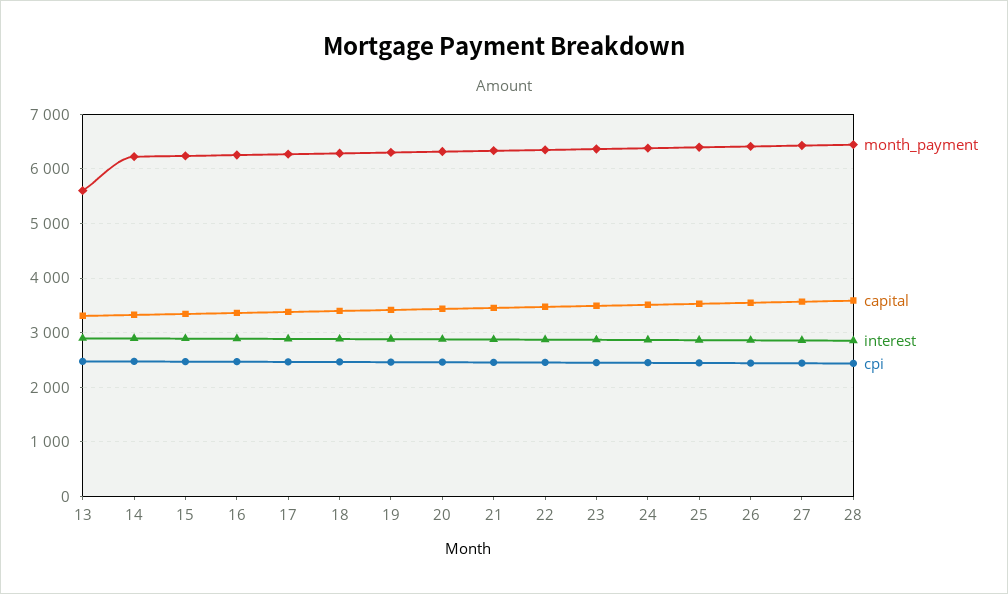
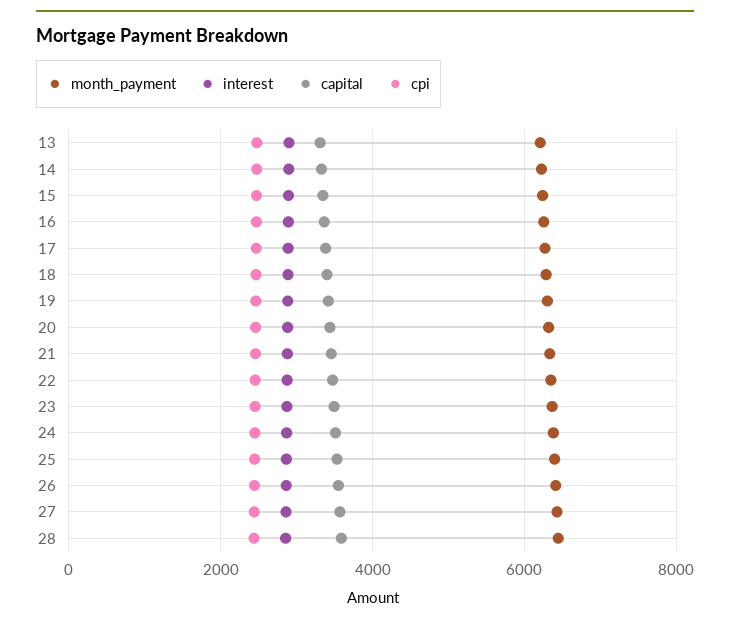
month_payment, 13: 5600 -> 6200

